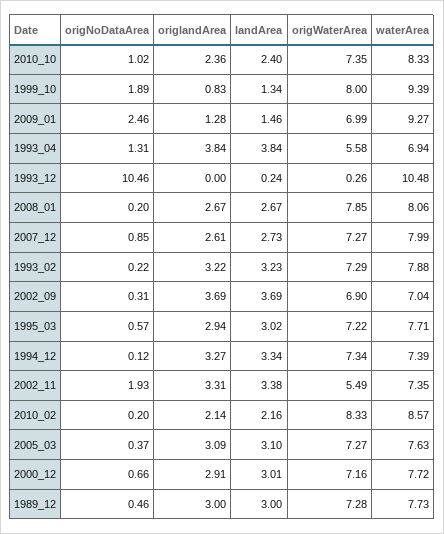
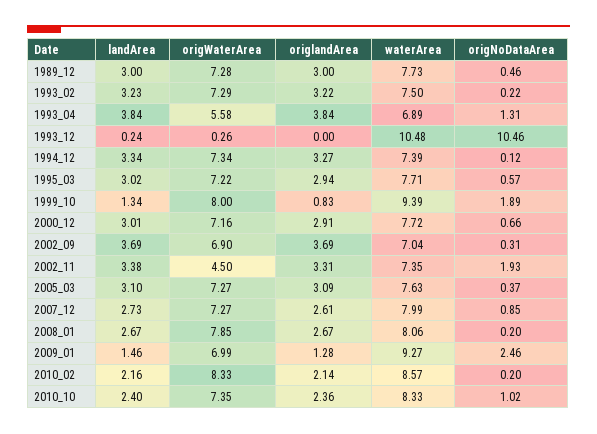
waterArea, 1993_04: 6.94 -> 6.89
waterArea, 1993_02: 7.88 -> 7.5
origWaterArea, 2002_11: 5.49 -> 4.5

